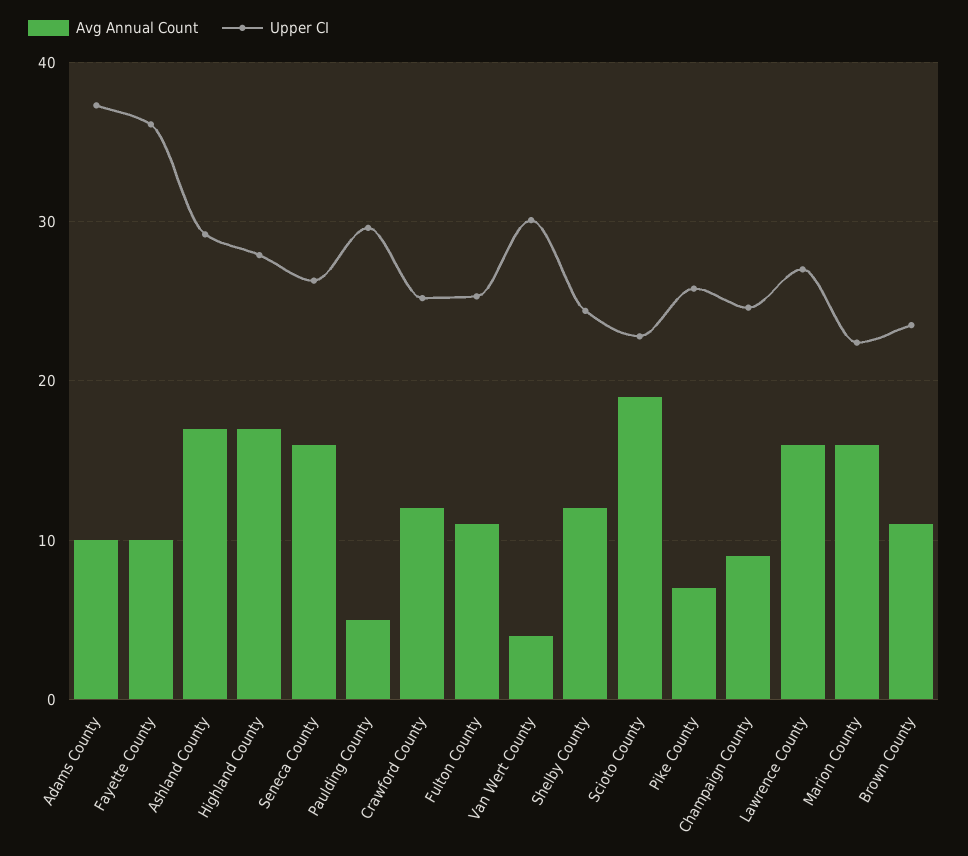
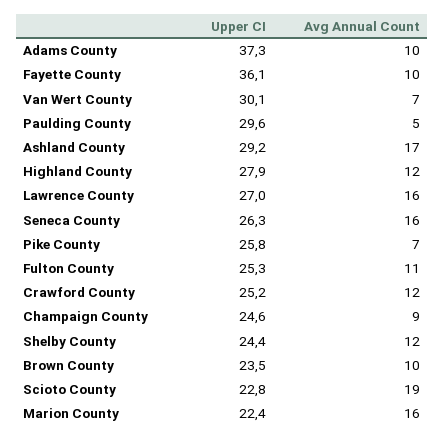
Avg Annual Count, Highland County: 17 -> 12
Avg Annual Count, Van Wert County: 4 -> 7
Avg Annual Count, Brown County: 11 -> 10

